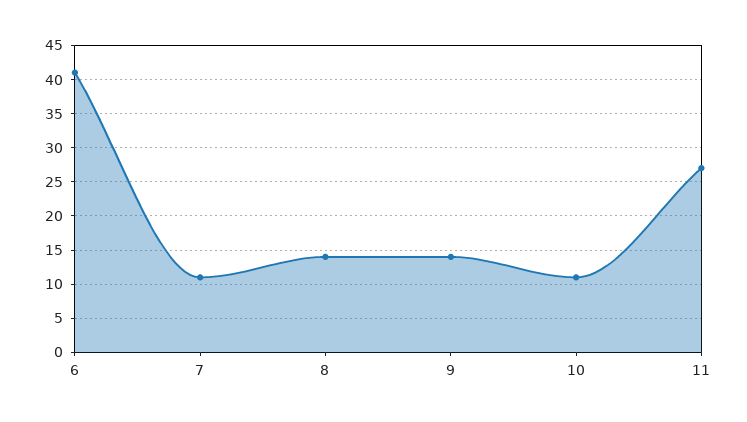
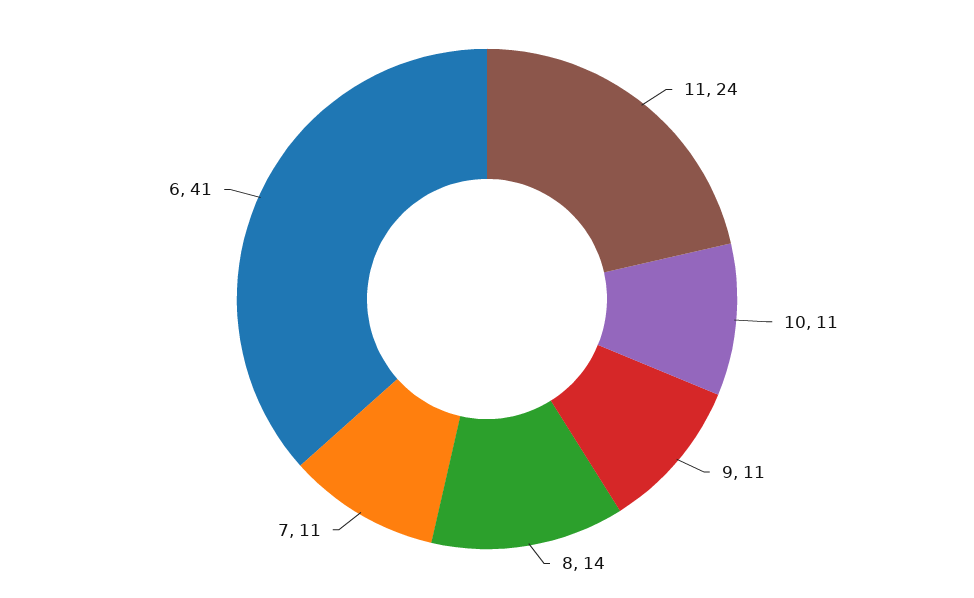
9: 14 -> 11
11: 27 -> 24

